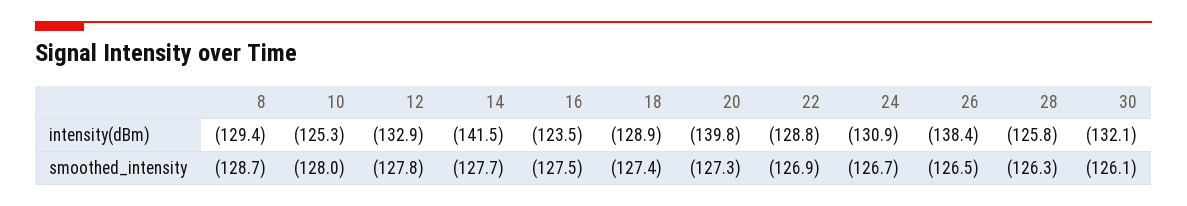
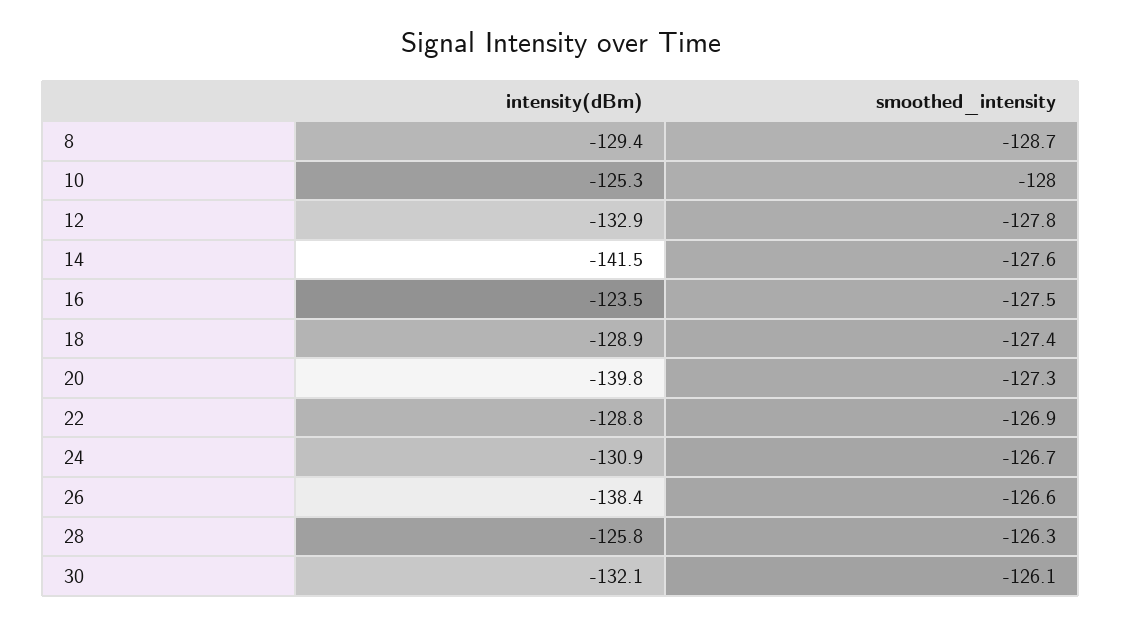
14, smoothed_intensity: -127.7 -> -127.6
26, smoothed_intensity: -126.5 -> -126.6

